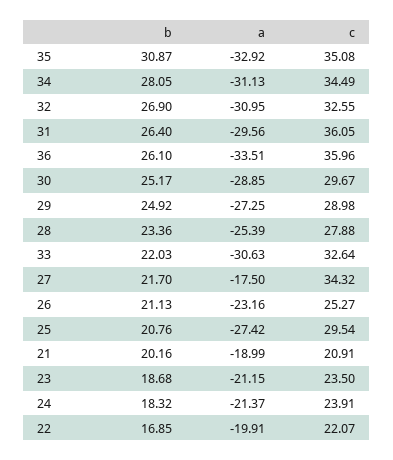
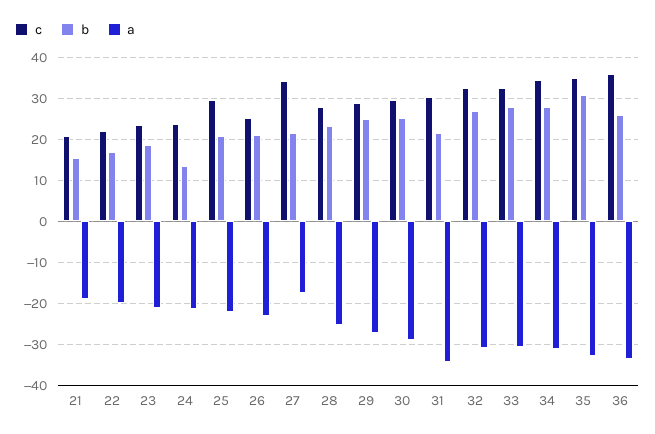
b, 31: 26.4 -> 22
a, 31: -29.56 -> -34
c, 31: 36.05 -> 30
b, 33: 22.03 -> 28
a, 25: -27.42 -> -22
b, 21: 20.16 -> 16
b, 24: 18.32 -> 14

